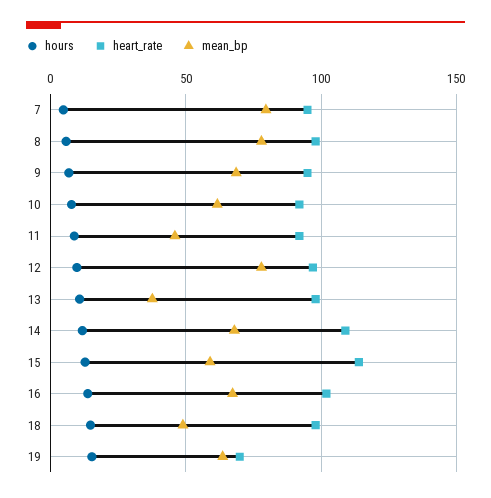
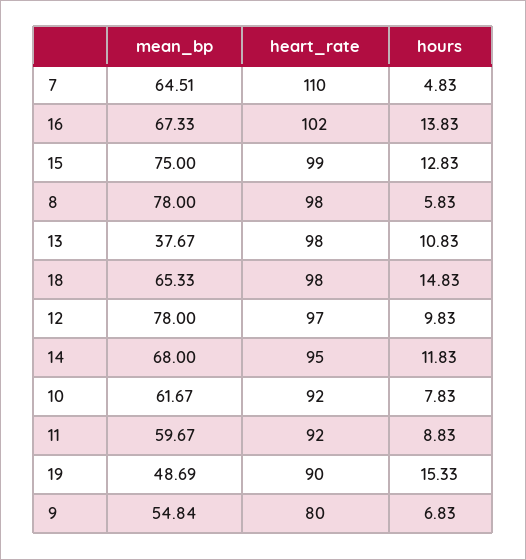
heart_rate, 7: 95 -> 110
mean_bp, 7: 80 -> 64.51
heart_rate, 9: 95 -> 80
mean_bp, 9: 70 -> 54.84
mean_bp, 11: 45 -> 59.67
heart_rate, 14: 110 -> 95
heart_rate, 15: 115 -> 99
mean_bp, 15: 60 -> 75
mean_bp, 18: 50 -> 65.33
heart_rate, 19: 70 -> 90
mean_bp, 19: 65 -> 48.69

